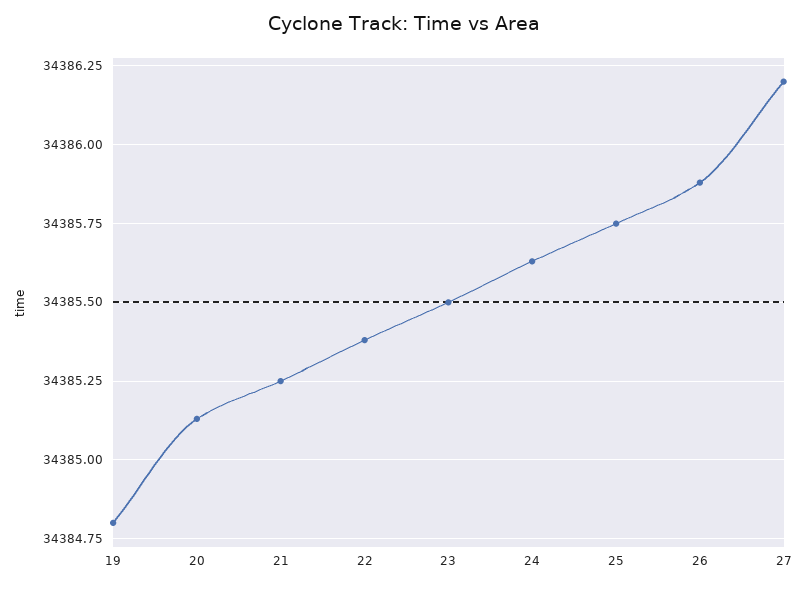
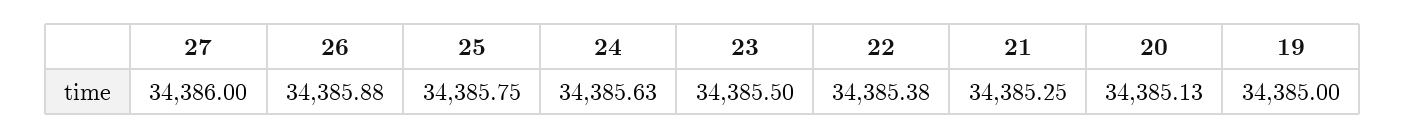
19: 34384.8 -> 34385
27: 34386.2 -> 34386

